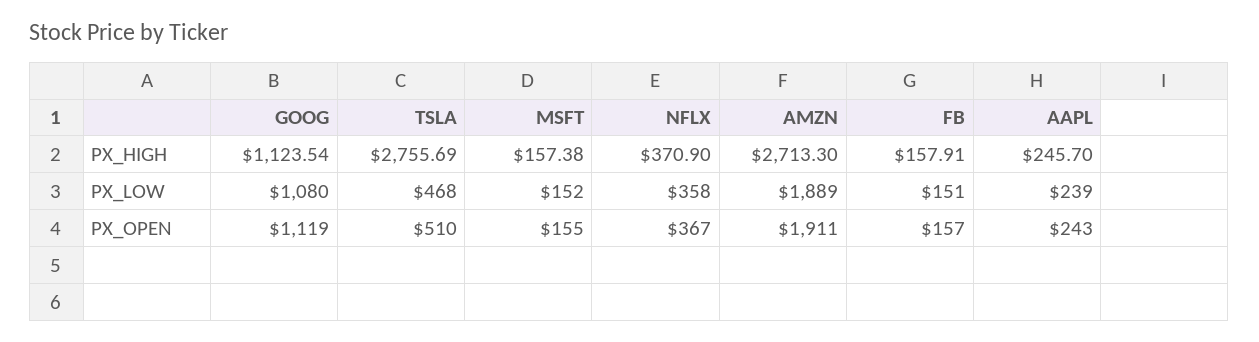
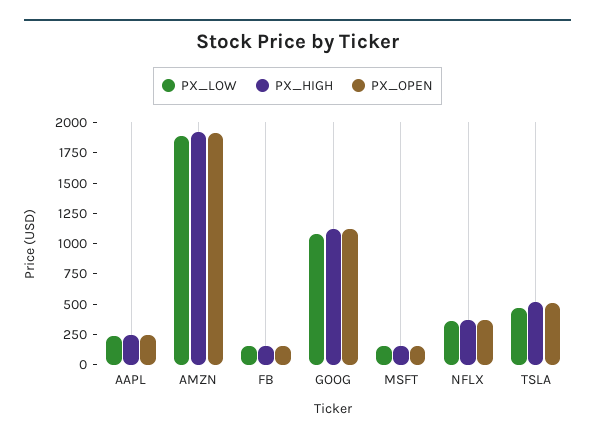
PX_HIGH, TSLA: 2755.69 -> 500
PX_HIGH, AMZN: 2713.3 -> 2000

